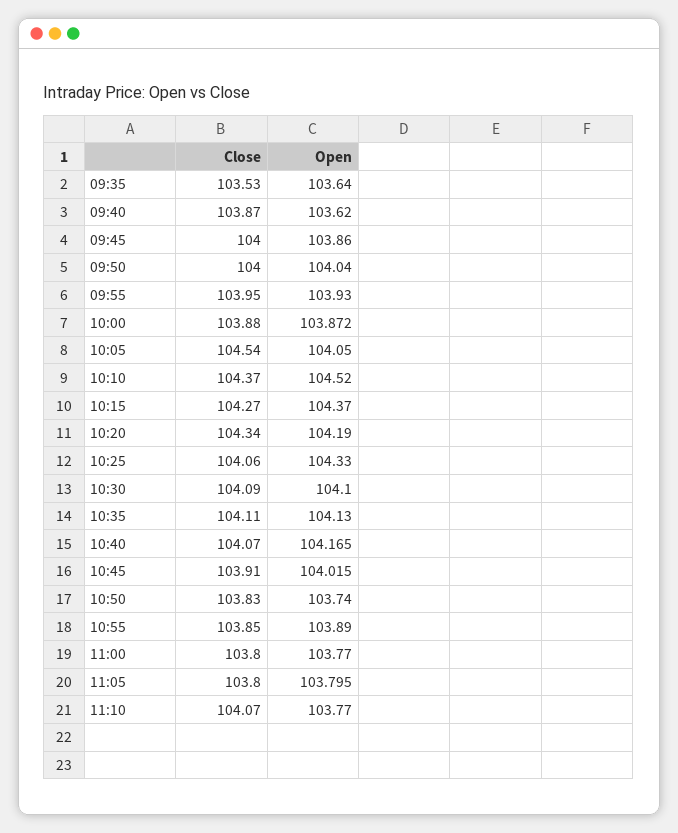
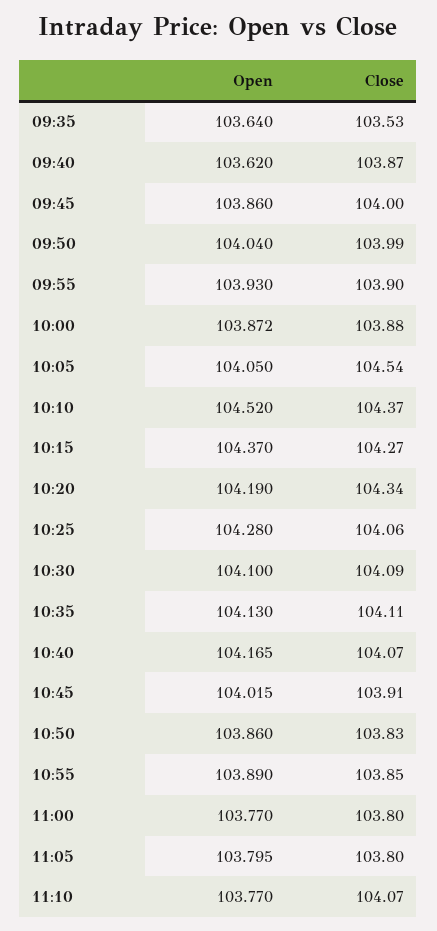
Close, 09:50: 104 -> 103.99
Close, 09:55: 103.95 -> 103.9
Open, 10:25: 104.33 -> 104.28
Open, 10:50: 103.74 -> 103.86

